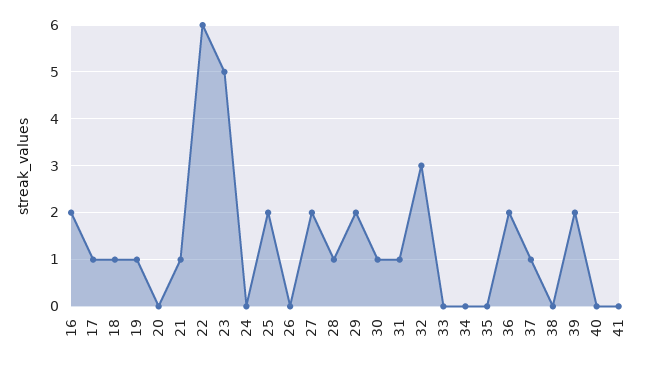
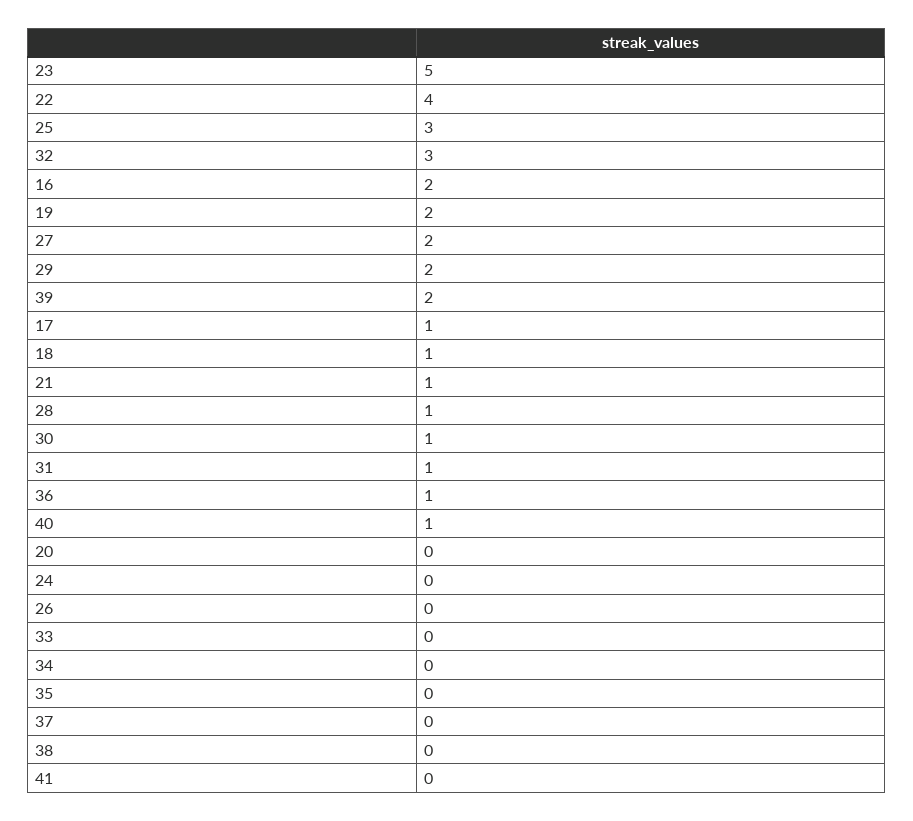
19: 1 -> 2
22: 6 -> 4
25: 2 -> 3
36: 2 -> 1
37: 1 -> 0
40: 0 -> 1

